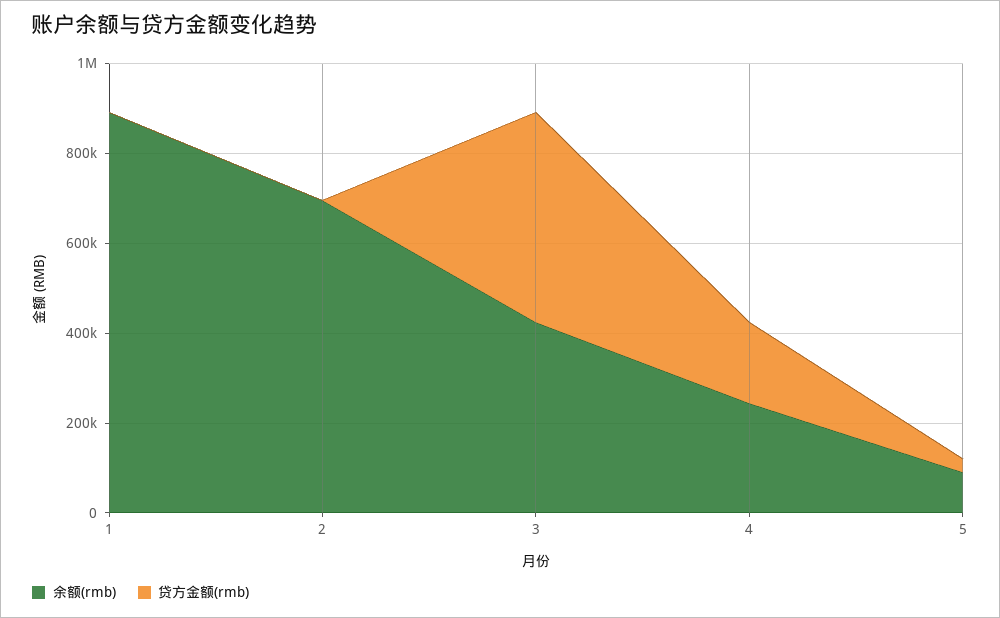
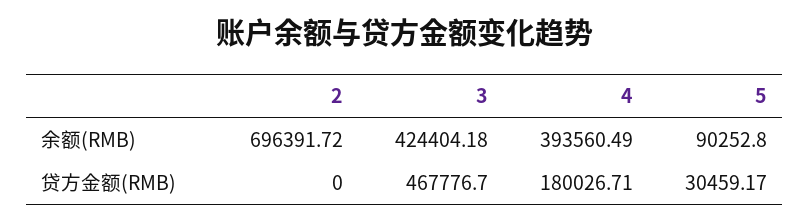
余额(rmb), 1: 900000 -> none
贷方金额(rmb), 1: 0 -> none
余额(rmb), 4: 250000 -> 393560.49

